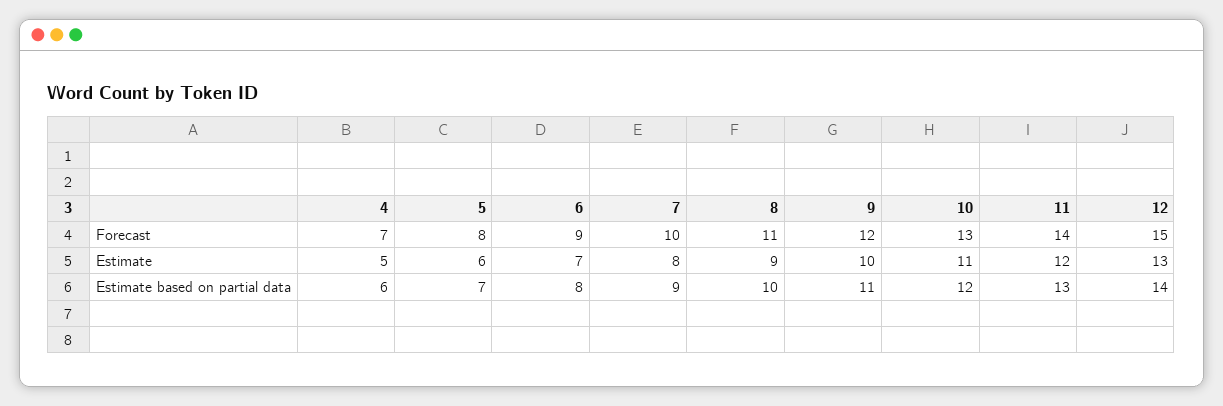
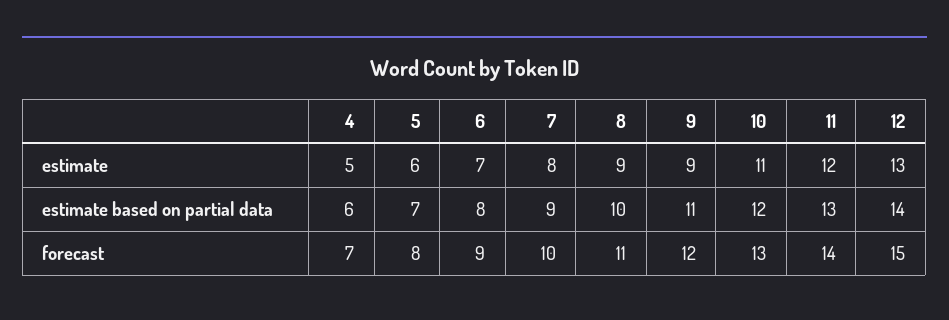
9, Estimate: 10 -> 9

